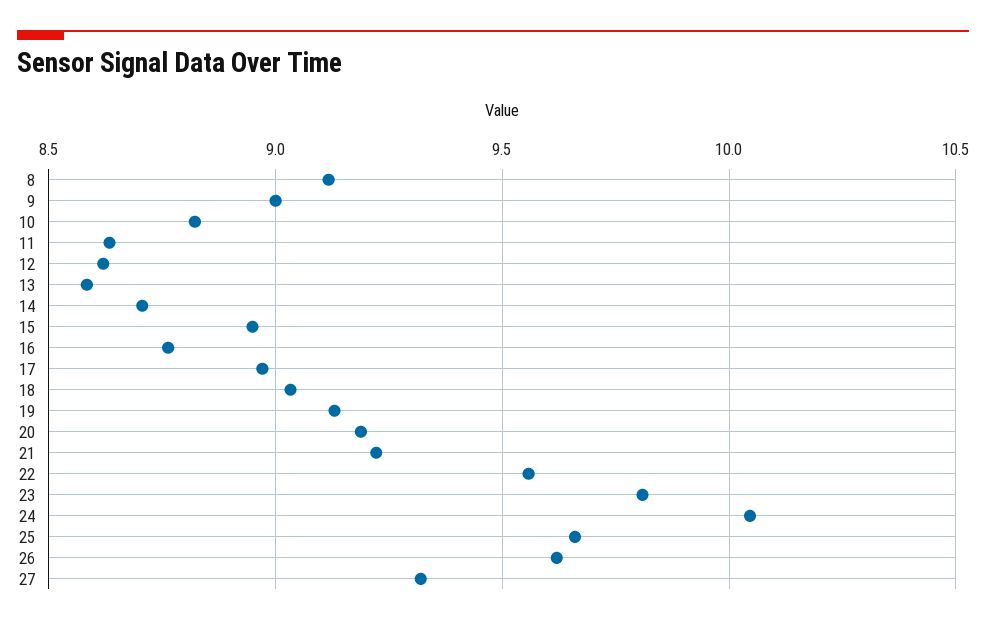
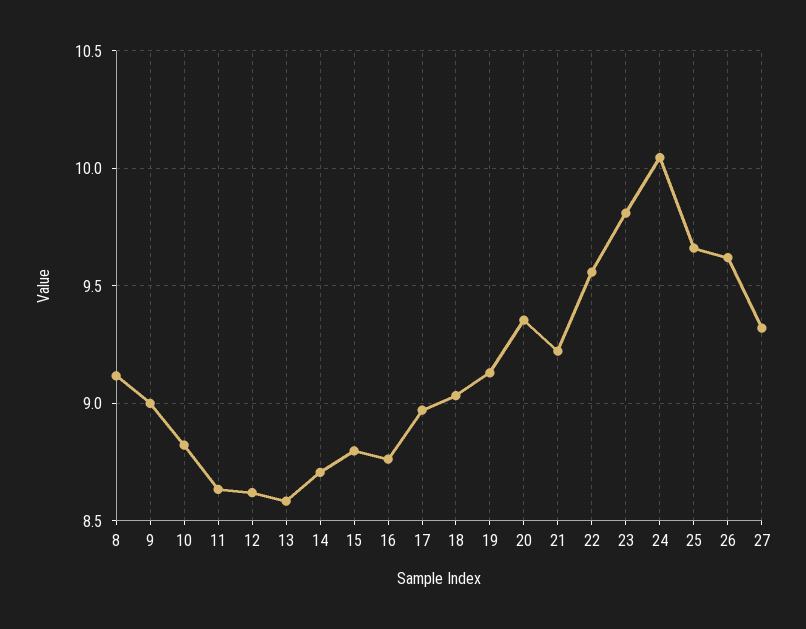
15: 8.95 -> 8.8
20: 9.2 -> 9.35

